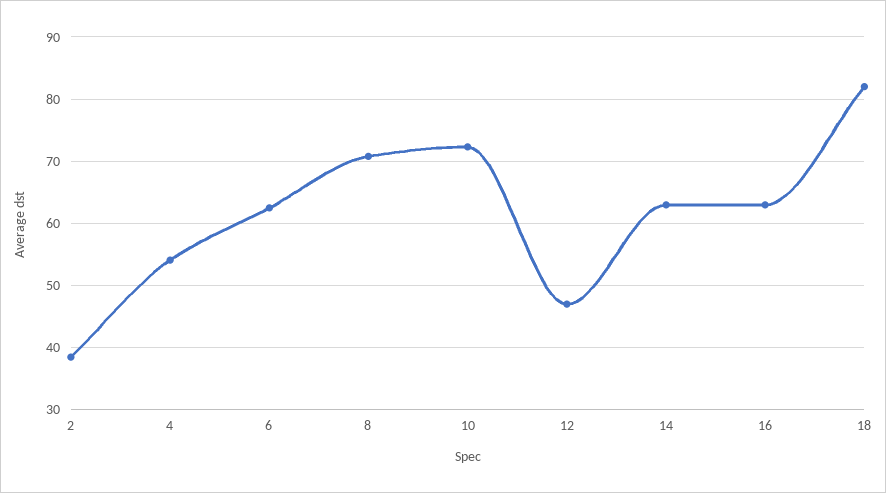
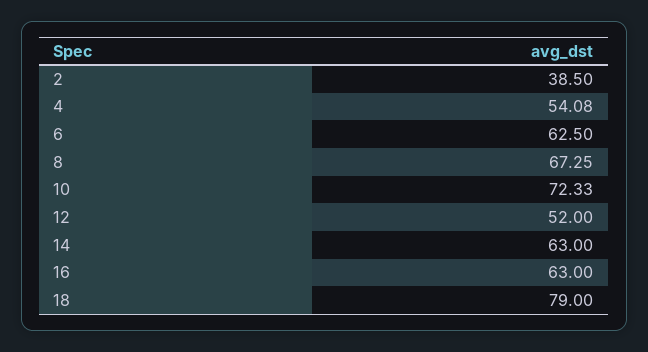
8: 71 -> 67.25
12: 47 -> 52
18: 82 -> 79

